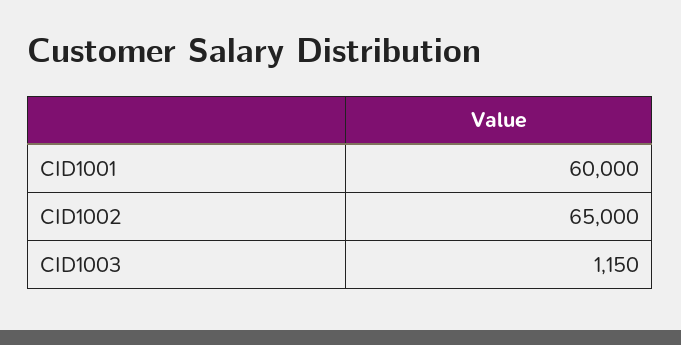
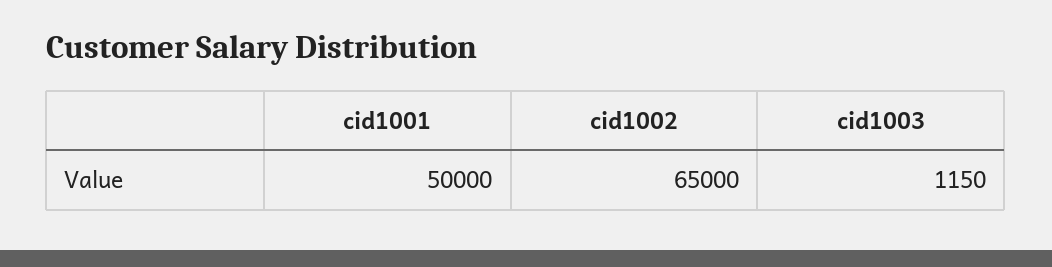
CID1001: 60000 -> 50000

